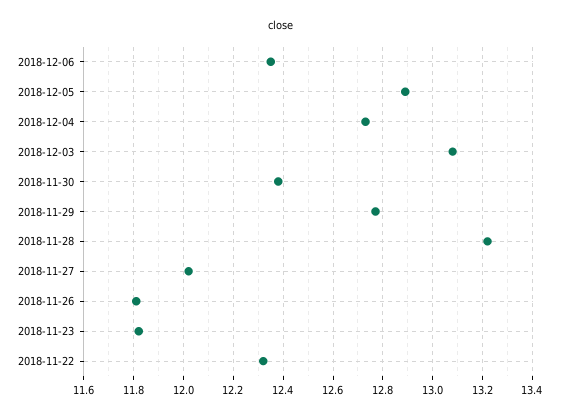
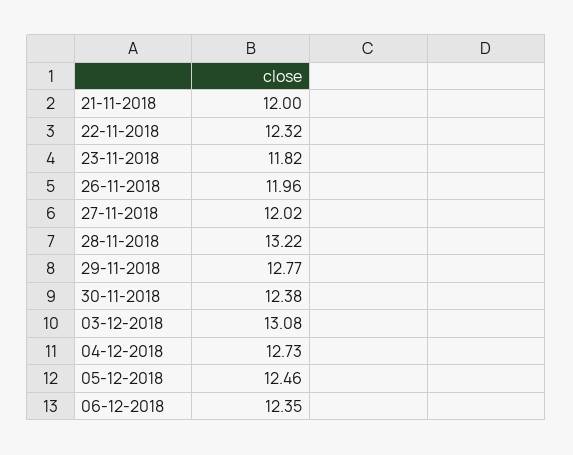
2018-12-05: 12.9 -> 12.46
2018-11-26: 11.8 -> 11.96
21-11-2018: none -> 12

